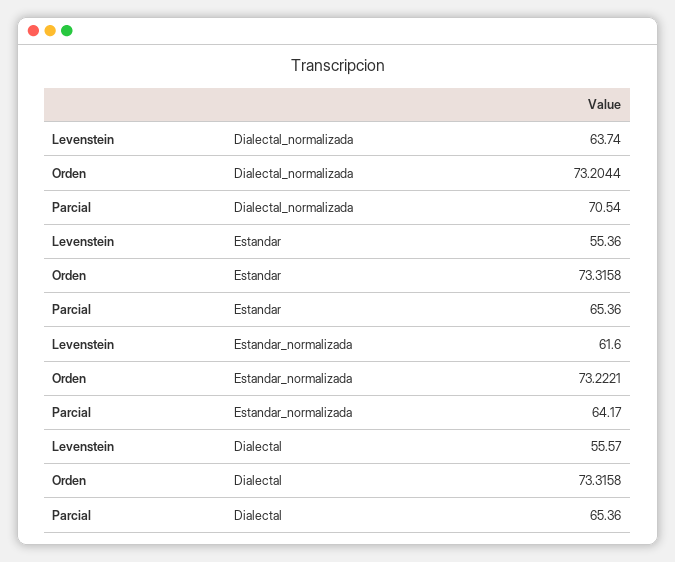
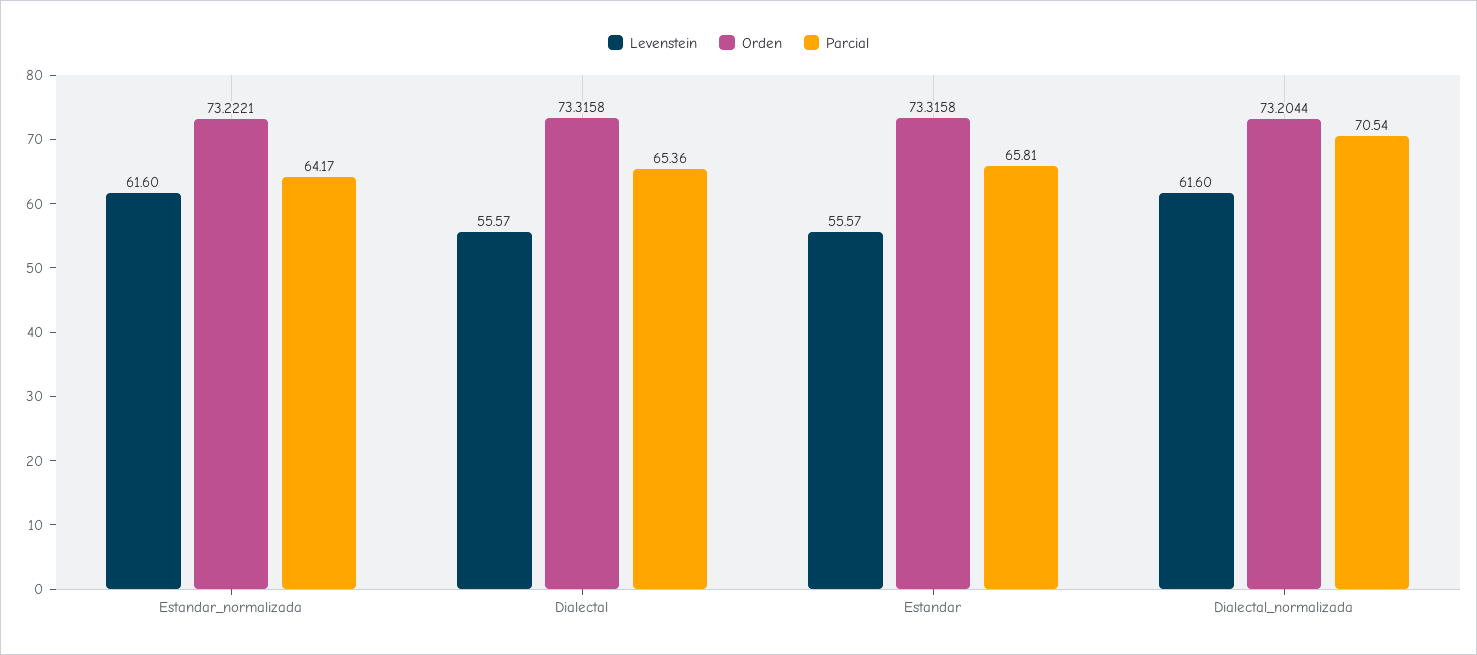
Levenstein, Dialectal_normalizada: 63.74 -> 61.6
Levenstein, Estandar: 55.36 -> 55.57
Parcial, Estandar: 65.36 -> 65.81

